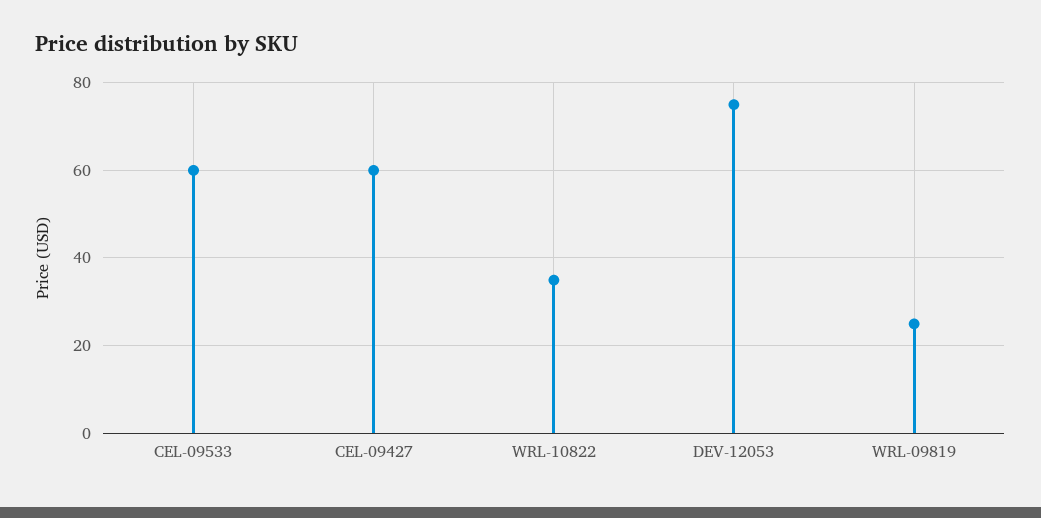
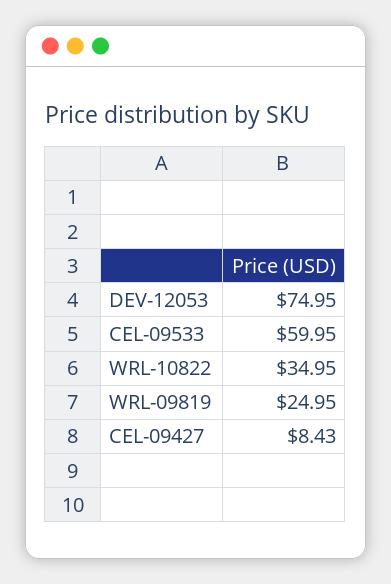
CEL-09427: 60 -> 8.43

